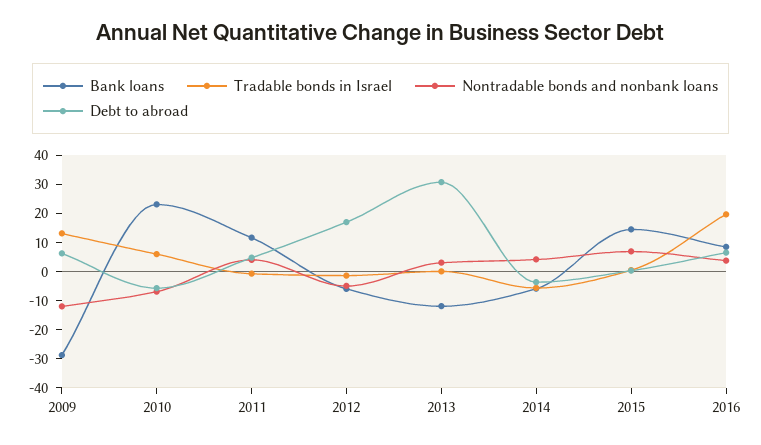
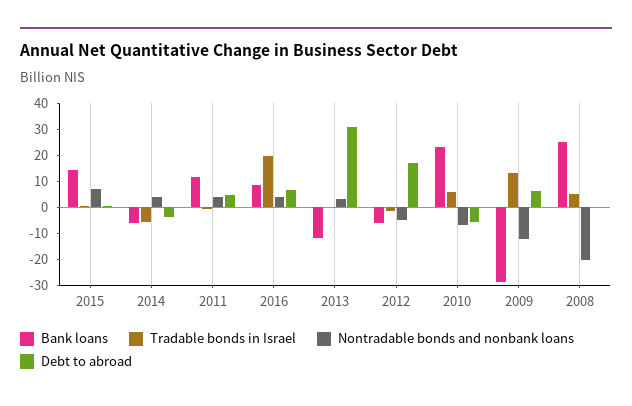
Bank loans, 2008: none -> 25
Tradable bonds in Israel, 2008: none -> 5
Nontradable bonds and nonbank loans, 2008: none -> -20
Debt to abroad, 2008: none -> 0

